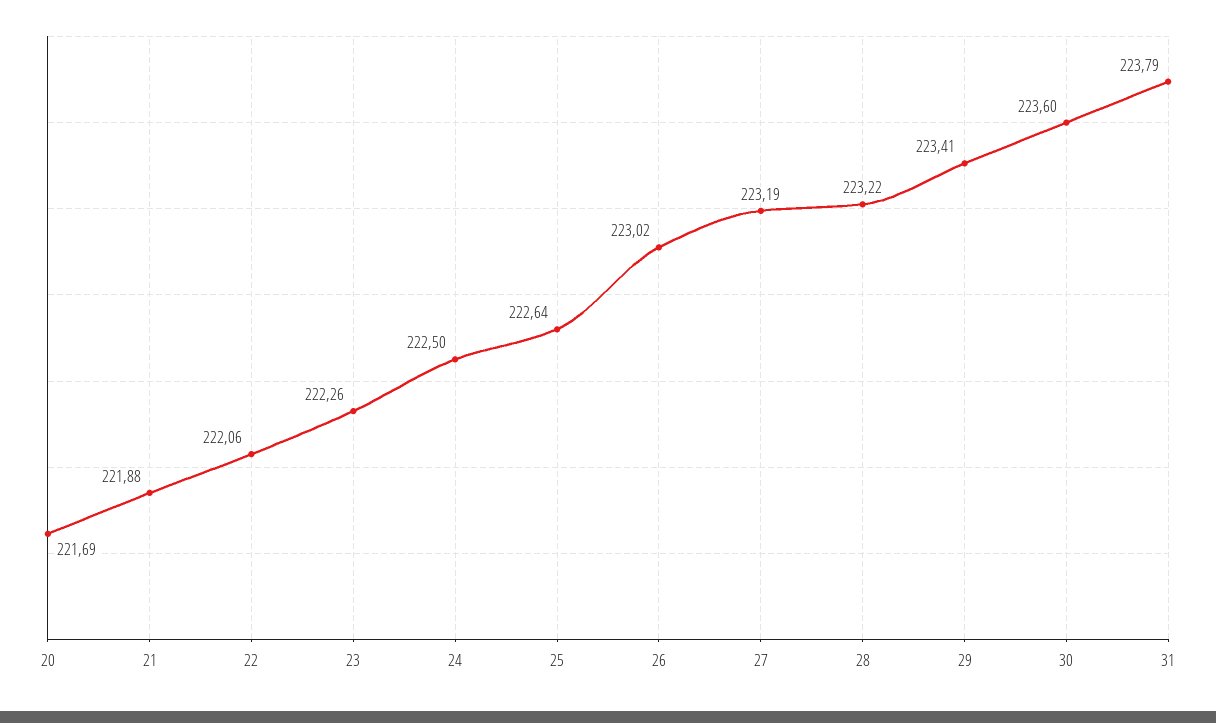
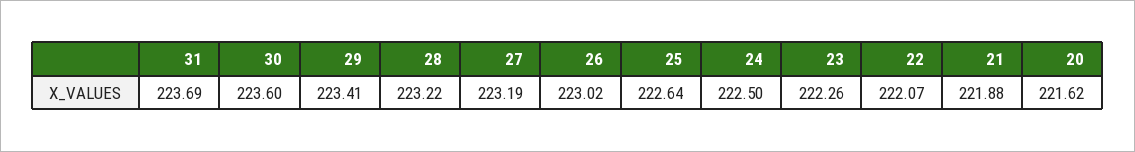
20: 221.69 -> 221.62
22: 222.06 -> 222.07
31: 223.79 -> 223.69

